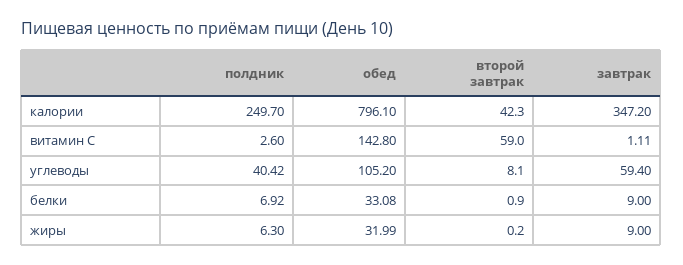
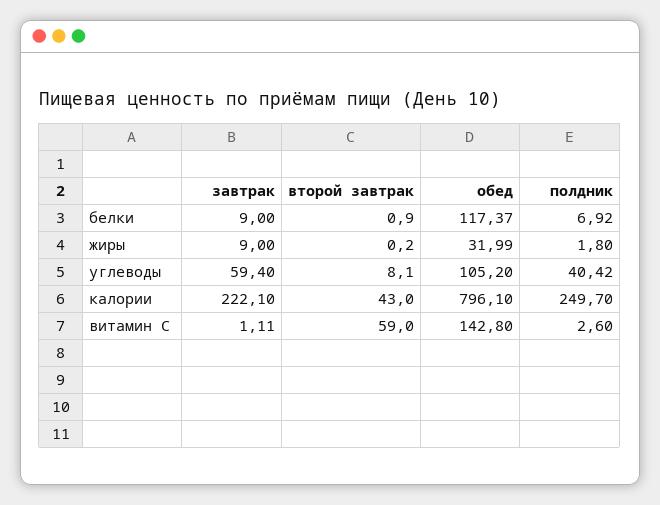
второй завтрак, калории: 42.3 -> 43
завтрак, калории: 347.2 -> 222.1
обед, белки: 33.08 -> 117.37
полдник, жиры: 6.3 -> 1.8

